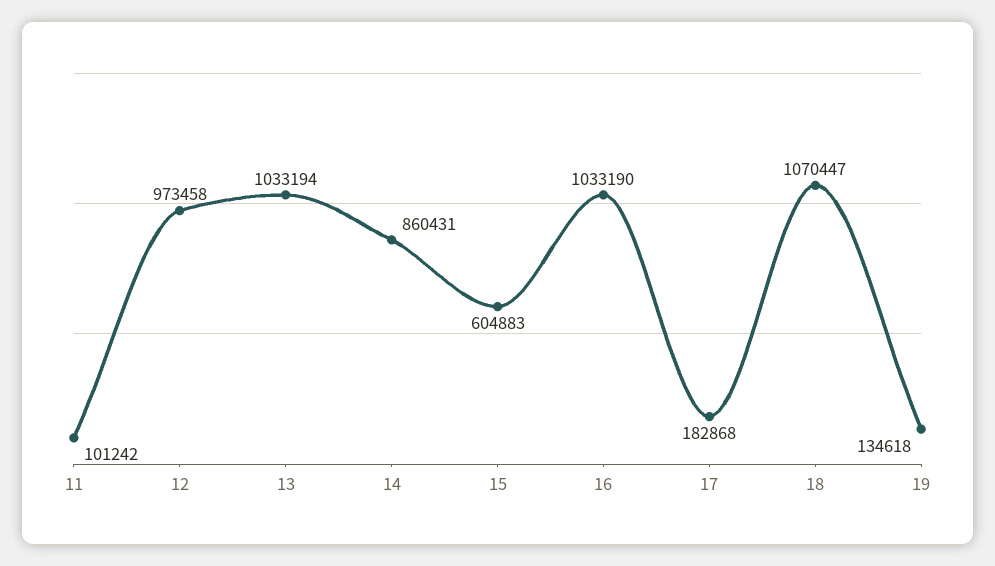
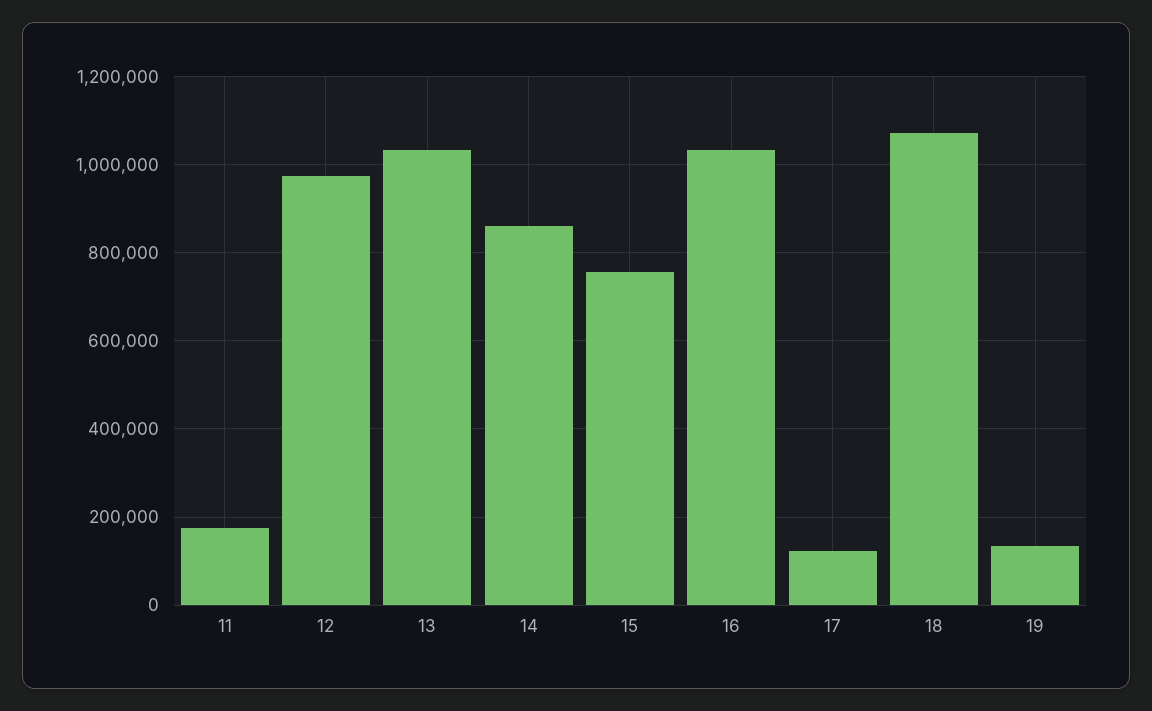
11: 101242 -> 180000
15: 604883 -> 760000
17: 182868 -> 120000

